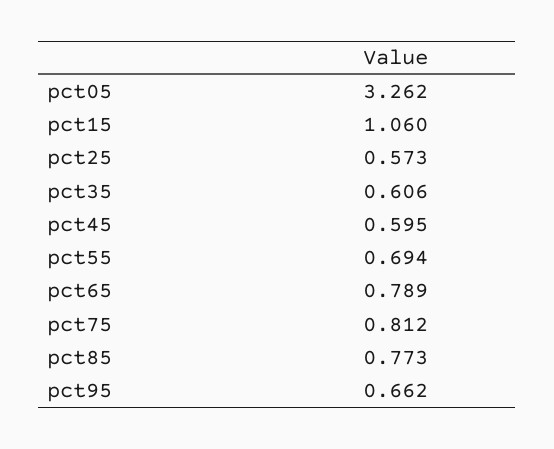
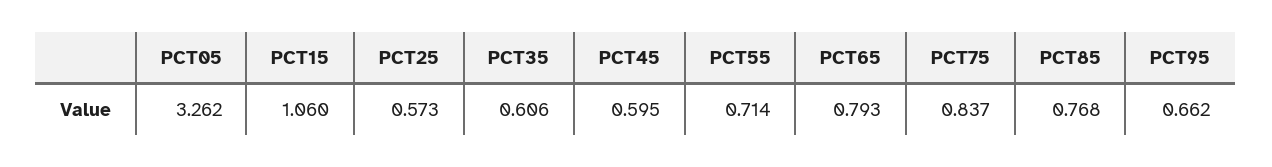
pct55: 0.694 -> 0.714
pct65: 0.789 -> 0.793
pct75: 0.812 -> 0.837
pct85: 0.773 -> 0.768

